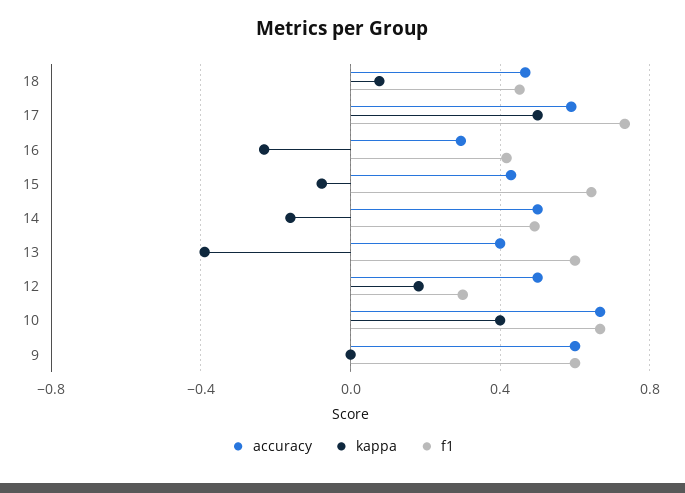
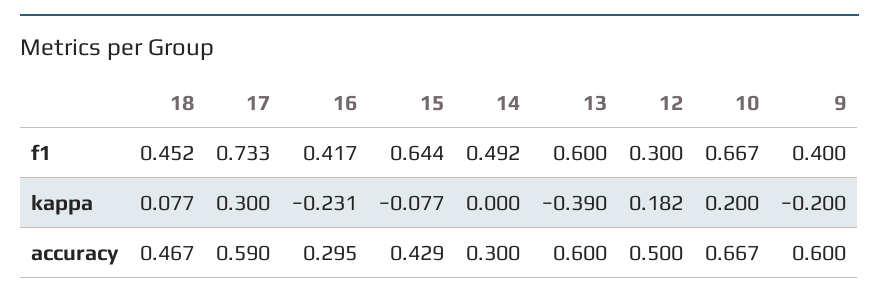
kappa, 17: 0.5 -> 0.3
accuracy, 14: 0.5 -> 0.3
kappa, 14: -0.15 -> 0
accuracy, 13: 0.4 -> 0.6
kappa, 10: 0.4 -> 0.2
kappa, 9: 0 -> -0.2
f1, 9: 0.6 -> 0.4

